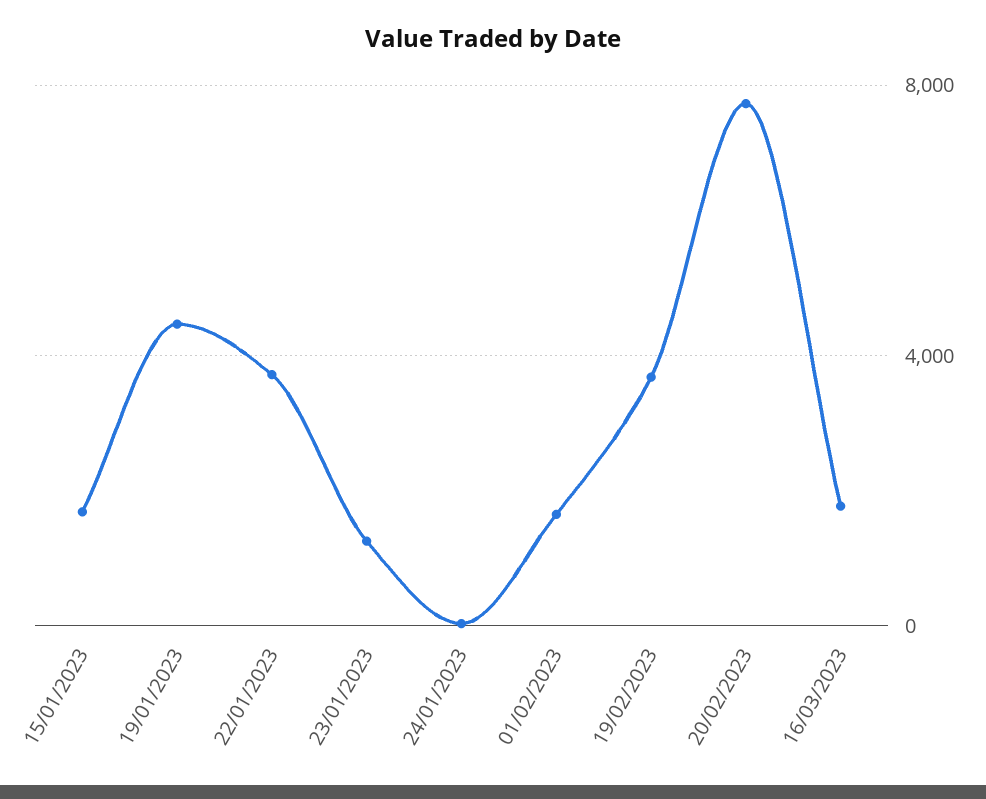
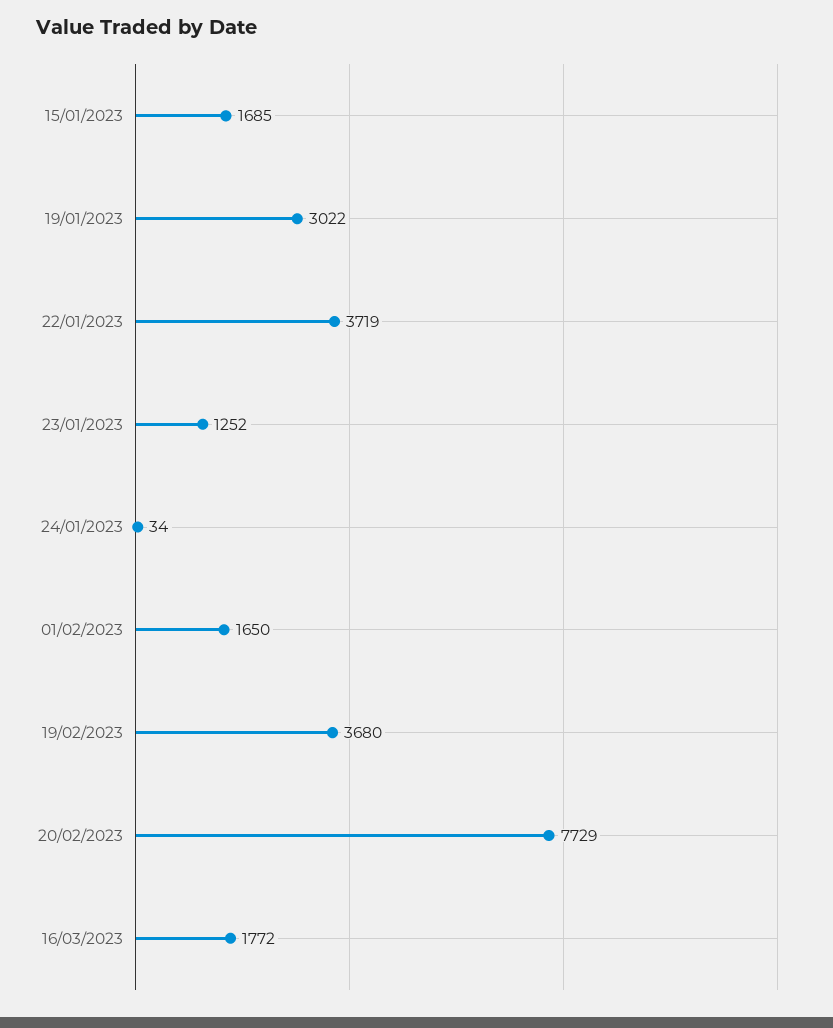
19/01/2023: 4500 -> 3022

